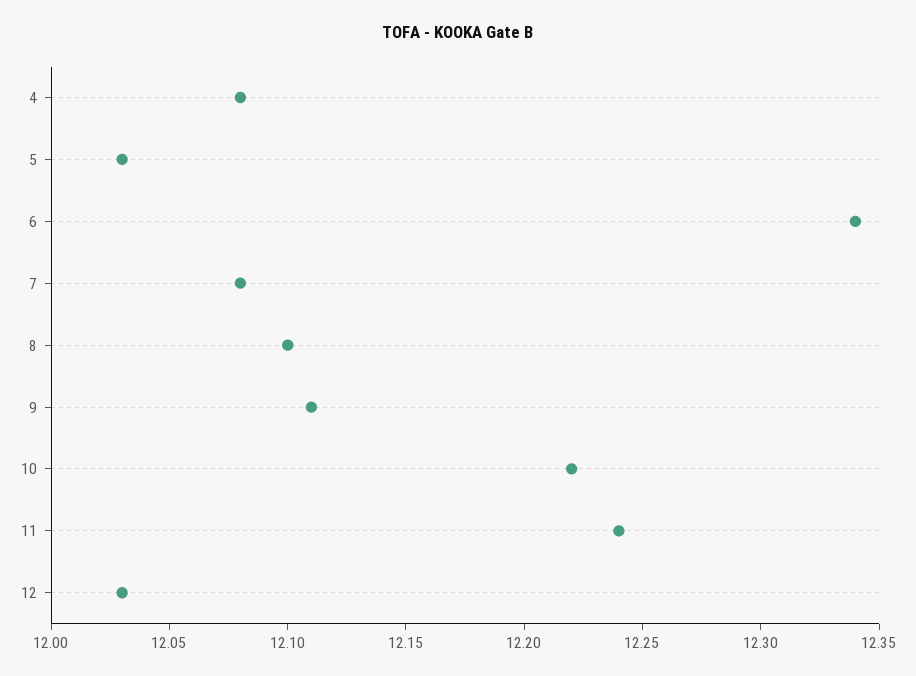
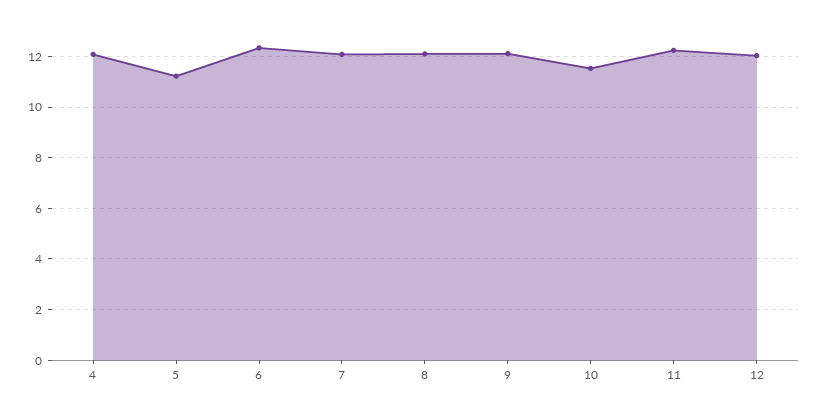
5: 12.03 -> 11.25
10: 12.22 -> 11.5

